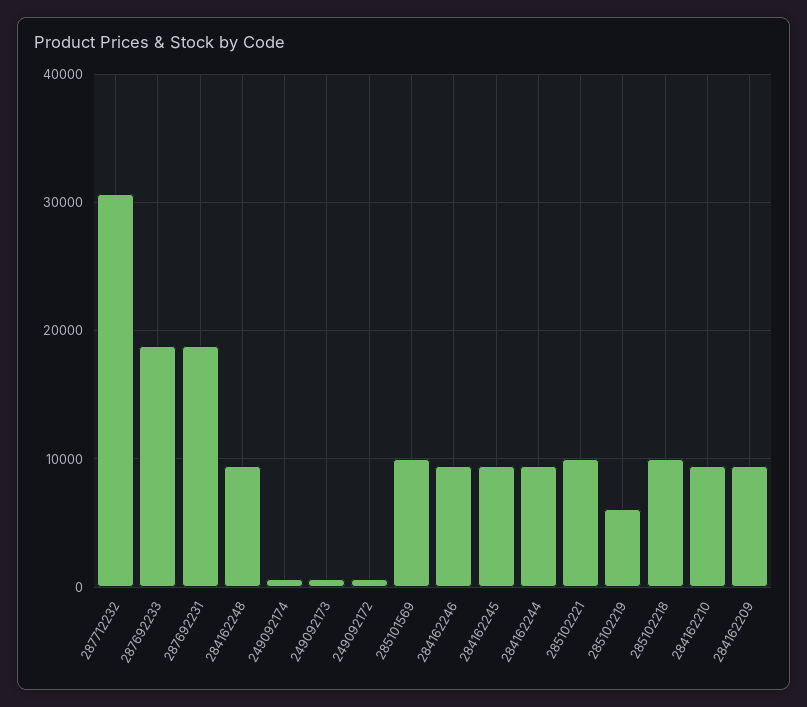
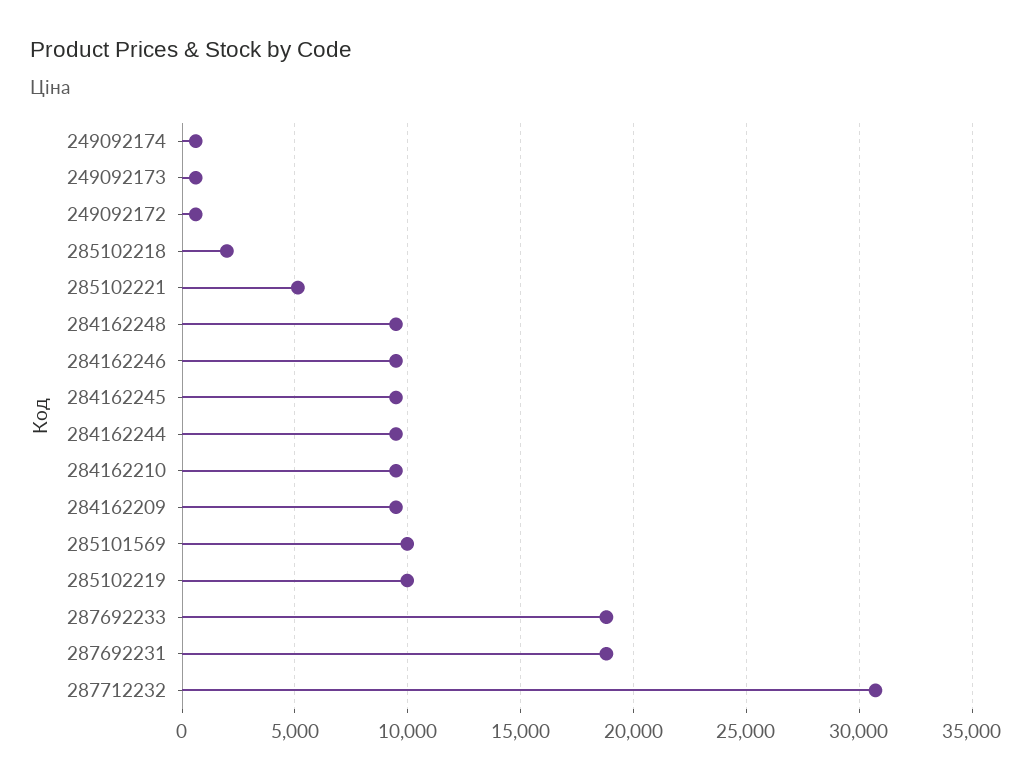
285102221: 10000 -> 5000
285102219: 6000 -> 10000
285102218: 10000 -> 2000

